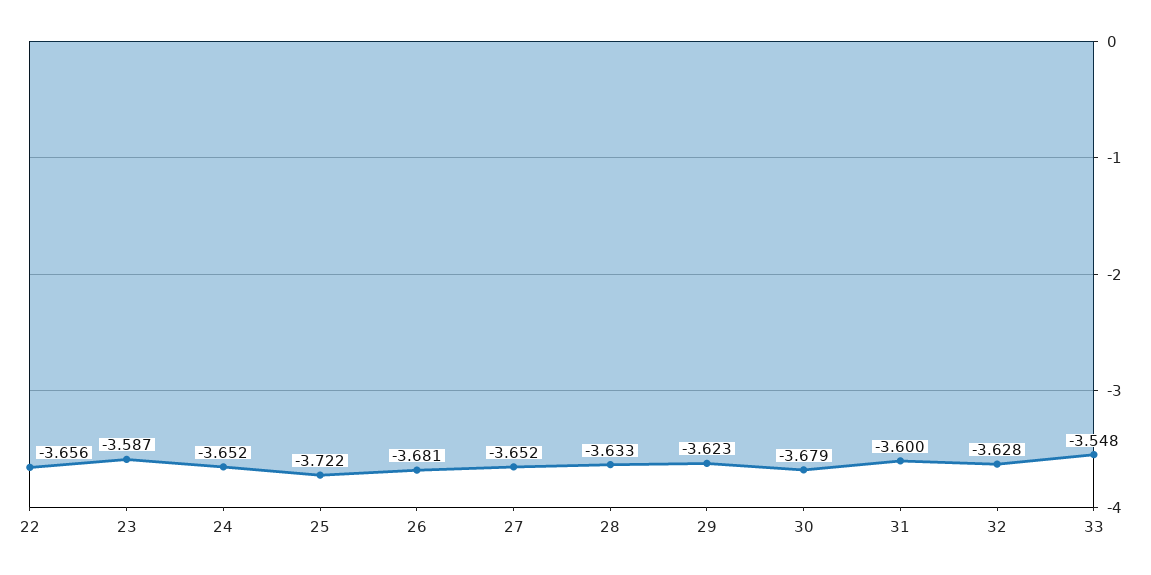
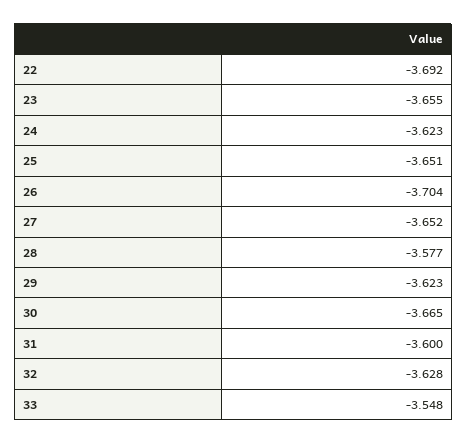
22: -3.656 -> -3.692
23: -3.587 -> -3.655
24: -3.652 -> -3.623
25: -3.722 -> -3.651
26: -3.681 -> -3.704
28: -3.633 -> -3.577
30: -3.679 -> -3.665

